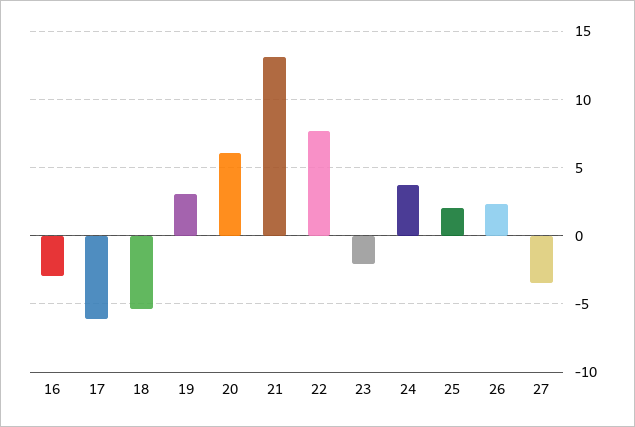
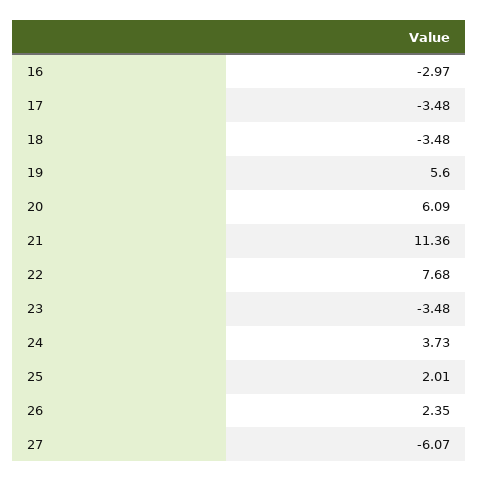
17: -6 -> -3.48
18: -5.5 -> -3.48
19: 3 -> 5.6
21: 13 -> 11.36
23: -2 -> -3.48
27: -3.5 -> -6.07

